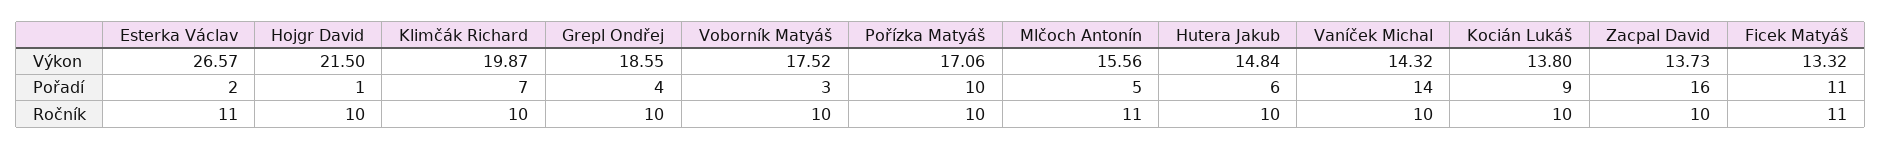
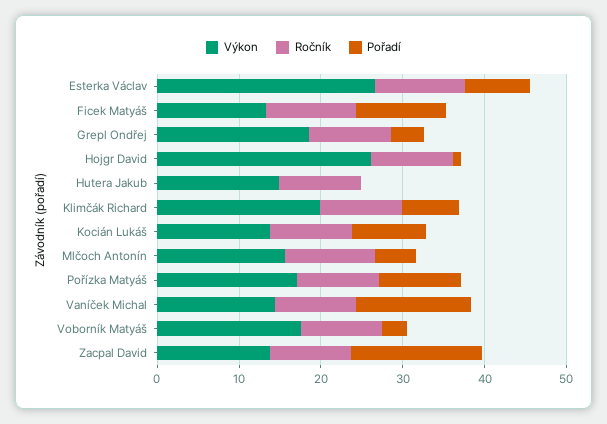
Výkon, Hojgr David: 21.5 -> 26
Pořadí, Esterka Václav: 2 -> 8
Pořadí, Hutera Jakub: 6 -> 0

